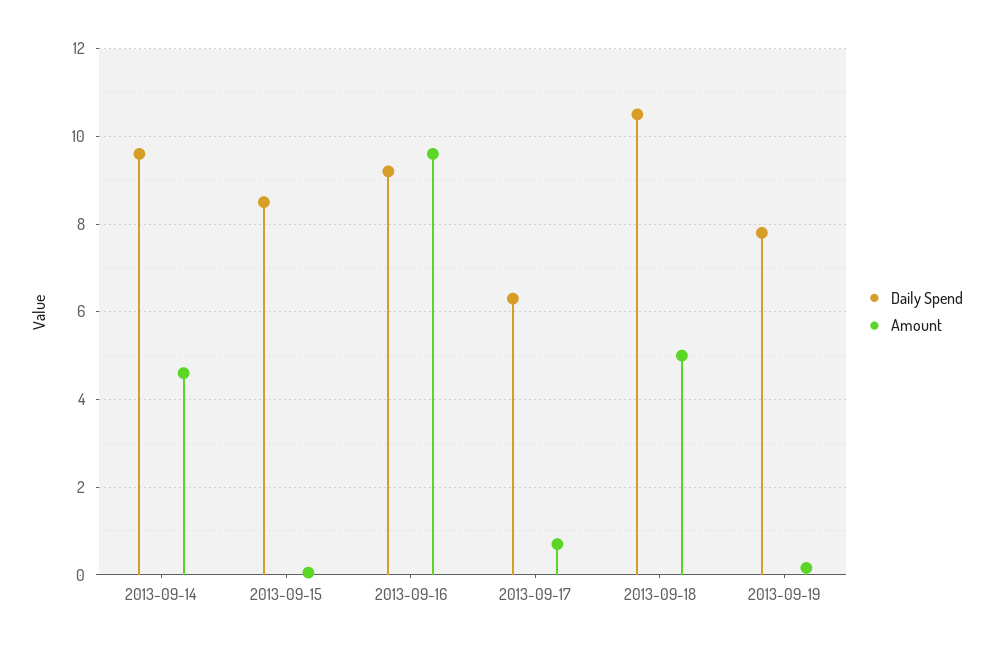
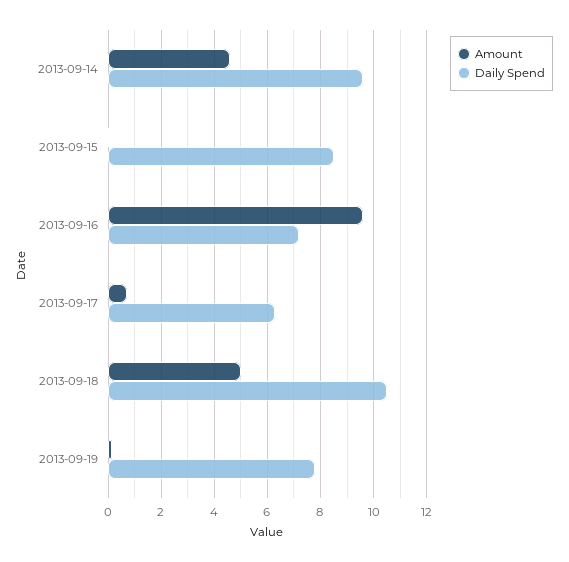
Daily Spend, 2013-09-16: 9.2 -> 7.25

